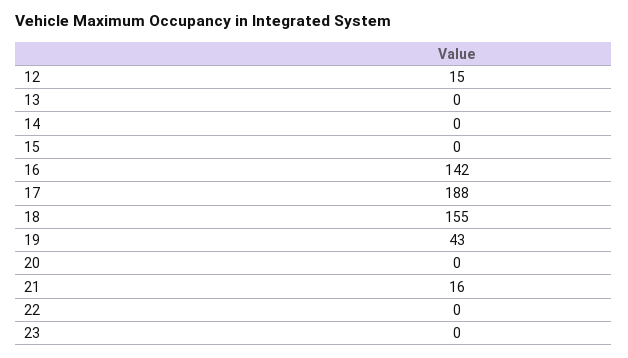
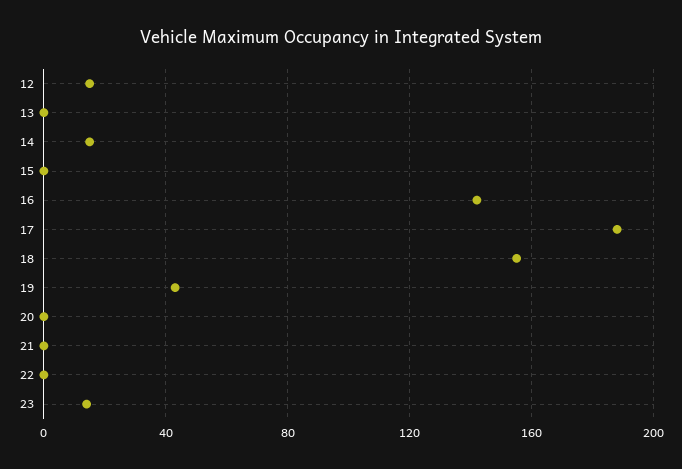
14: 0 -> 15
21: 16 -> 0
23: 0 -> 15

